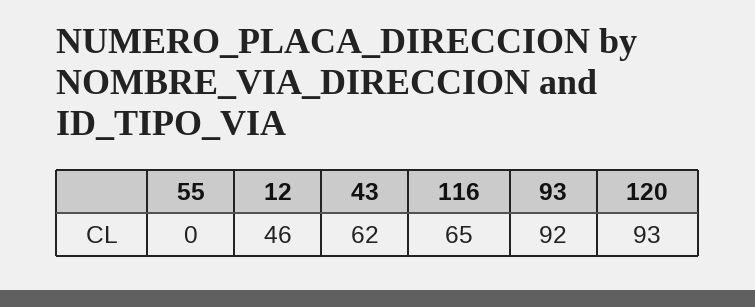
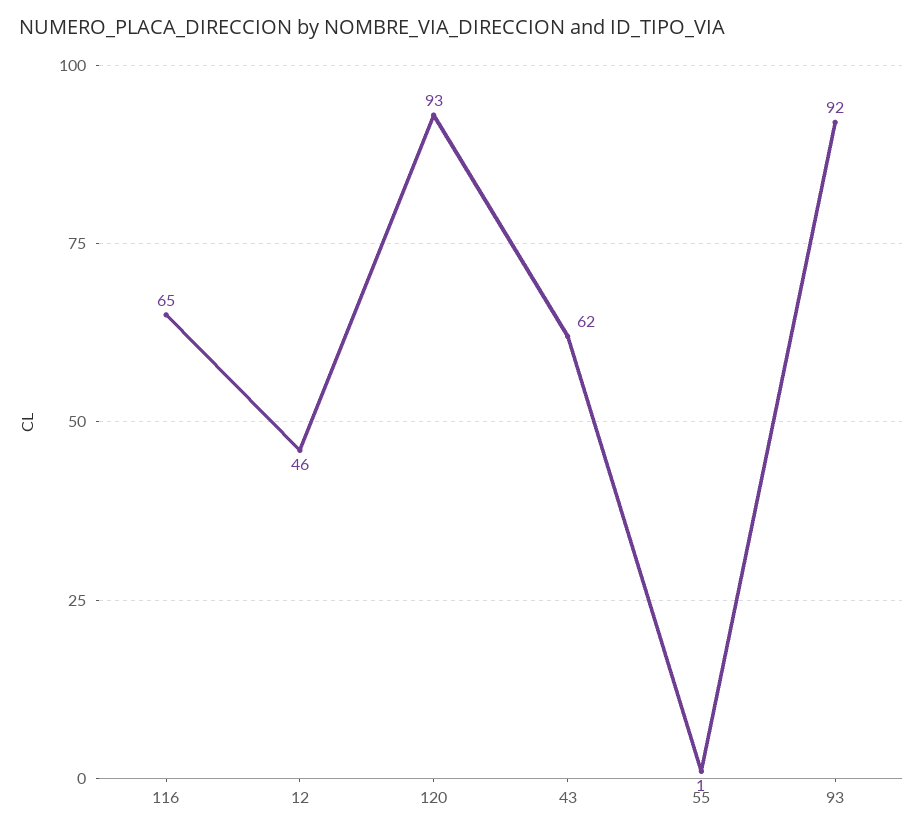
55: 0 -> 1

